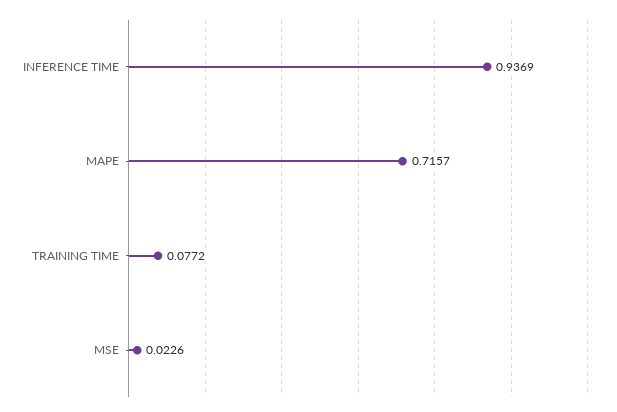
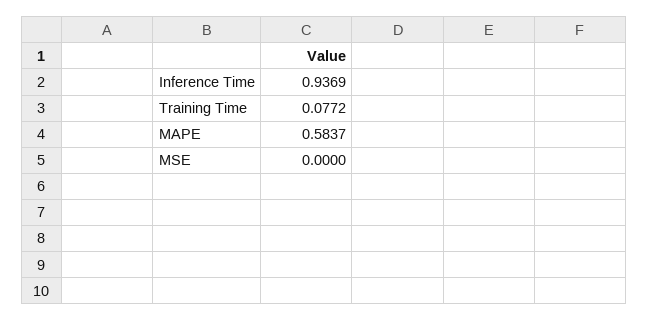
MAPE: 0.7157 -> 0.5837
MSE: 0.0226 -> 0

